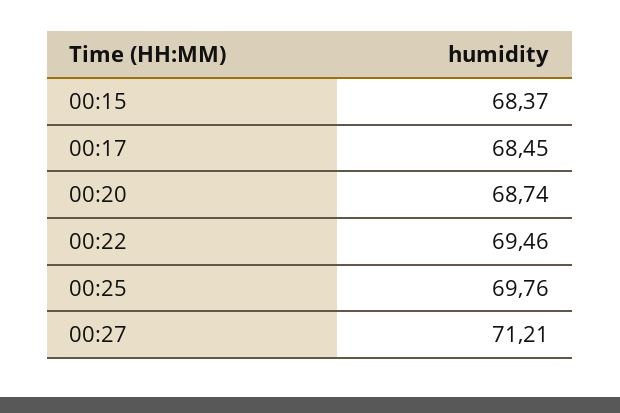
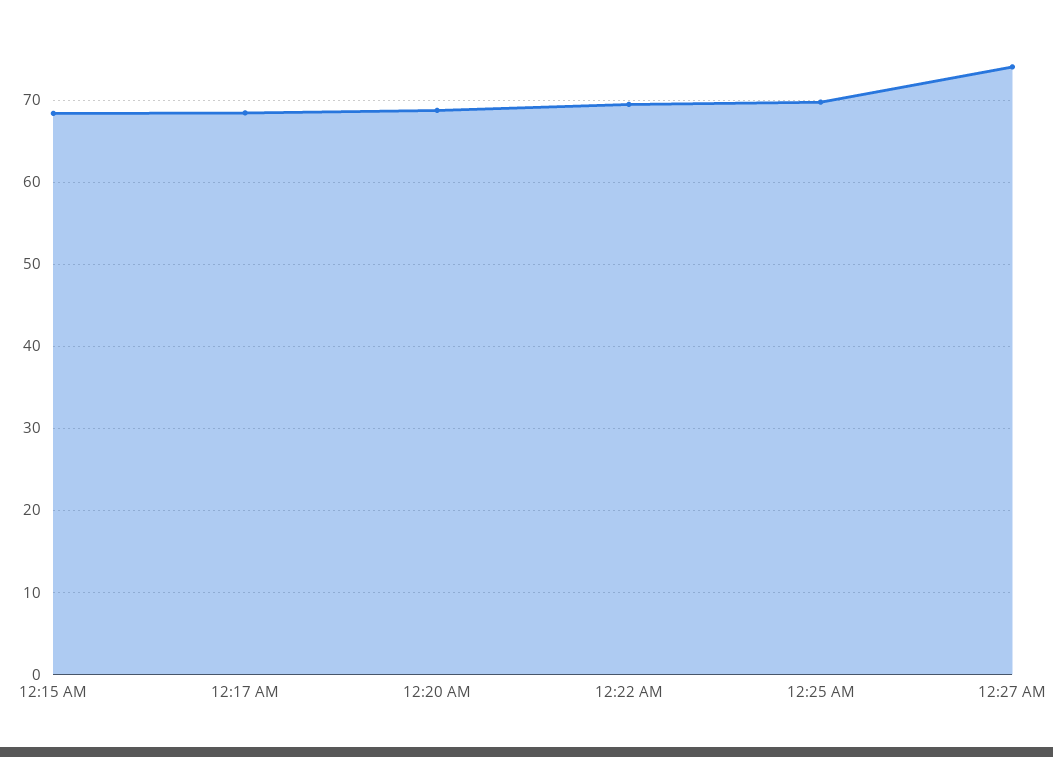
00:27: 71.21 -> 74

